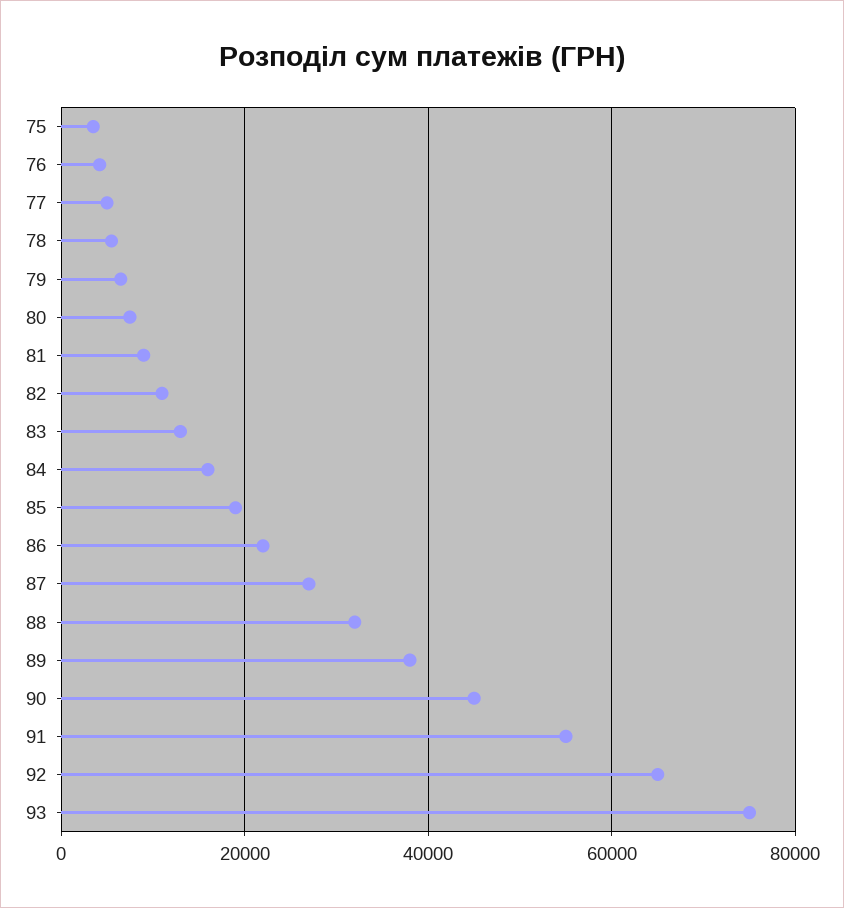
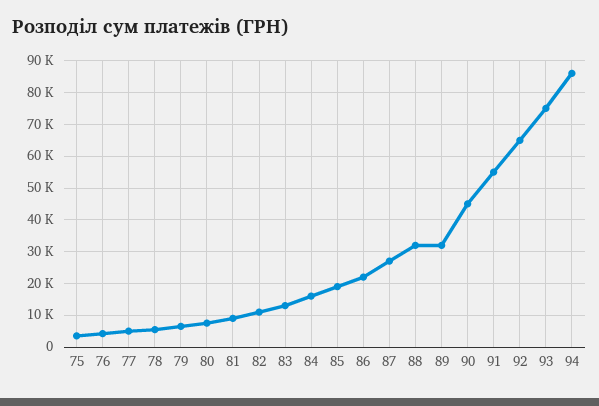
89: 38000 -> 32000
94: none -> 86000

